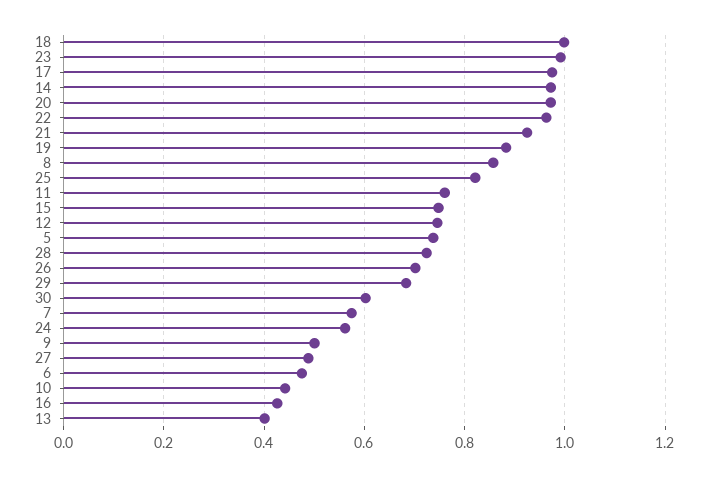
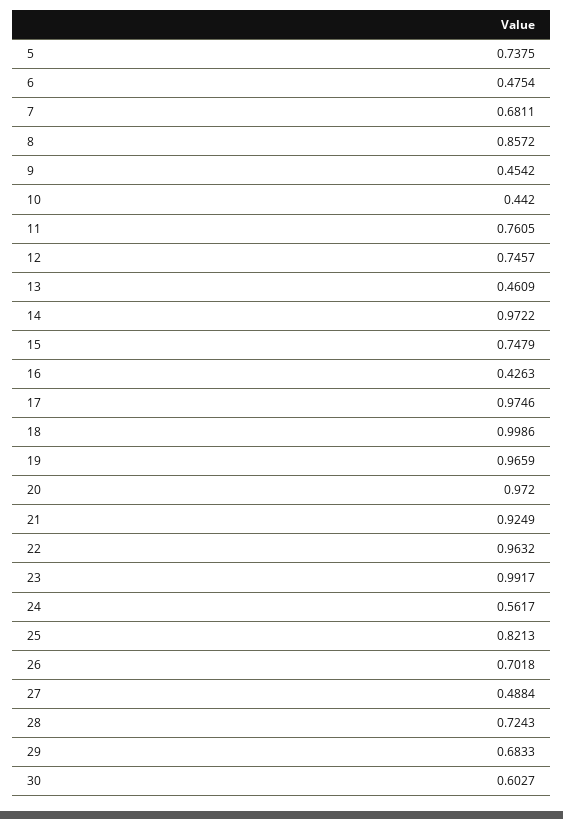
19: 0.88 -> 0.9659
7: 0.58 -> 0.6811
9: 0.5 -> 0.4542
13: 0.4 -> 0.4609

